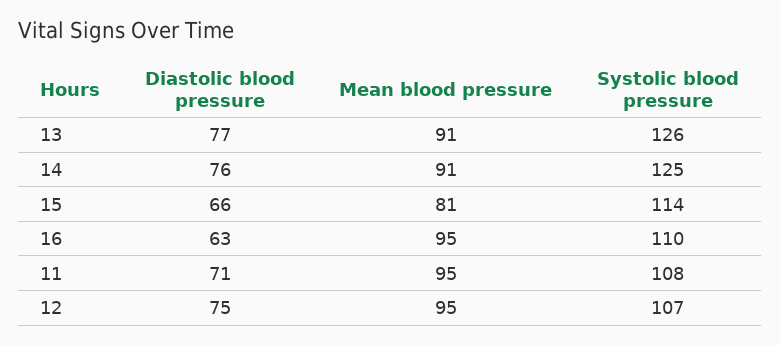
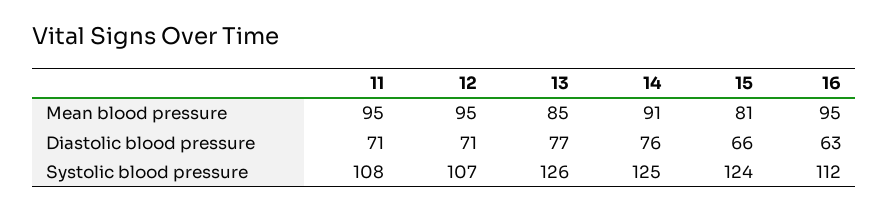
Mean blood pressure, 13: 91 -> 85
Systolic blood pressure, 15: 114 -> 124
Systolic blood pressure, 16: 110 -> 112
Diastolic blood pressure, 12: 75 -> 71

